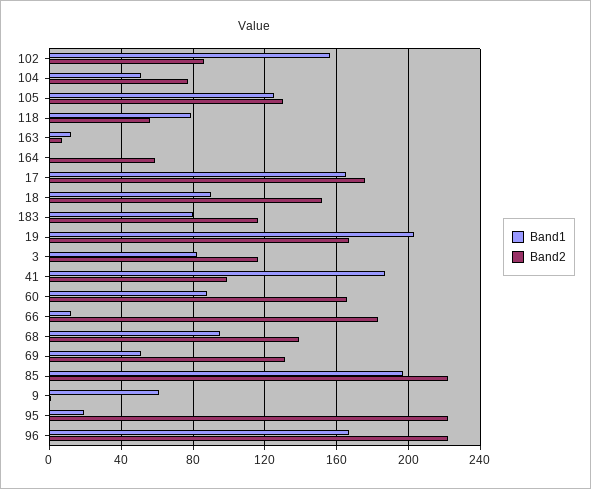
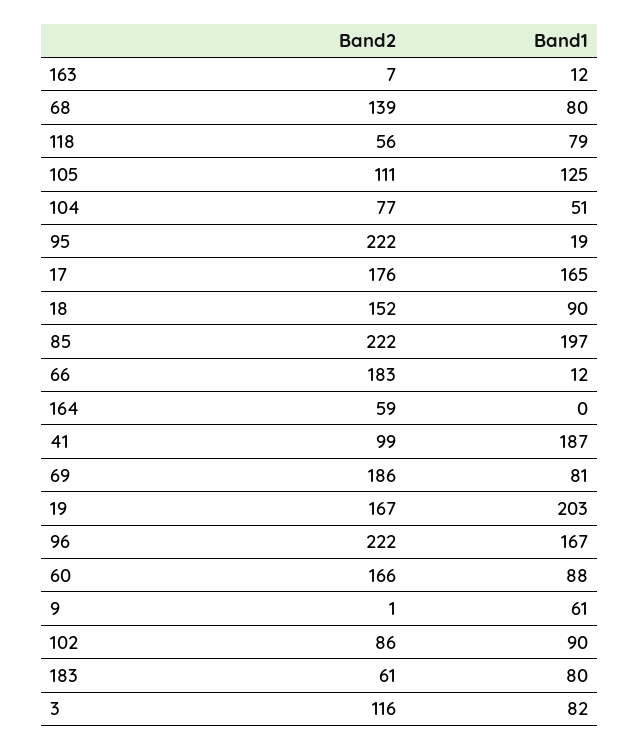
Band1, 102: 155 -> 90
Band2, 105: 130 -> 111
Band2, 183: 115 -> 61
Band1, 68: 95 -> 80
Band1, 69: 50 -> 81
Band2, 69: 130 -> 186

